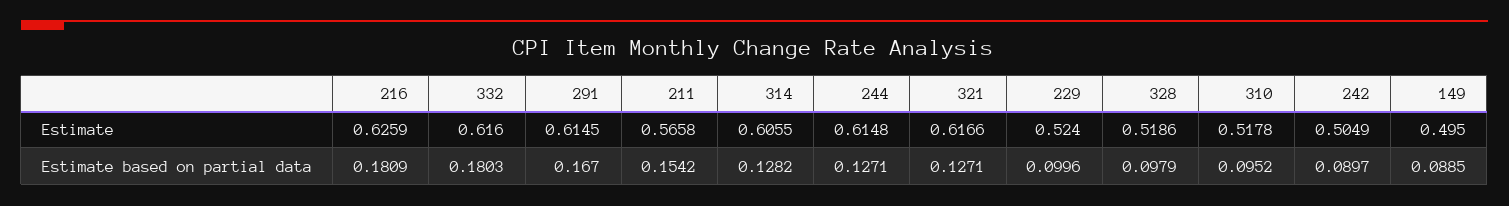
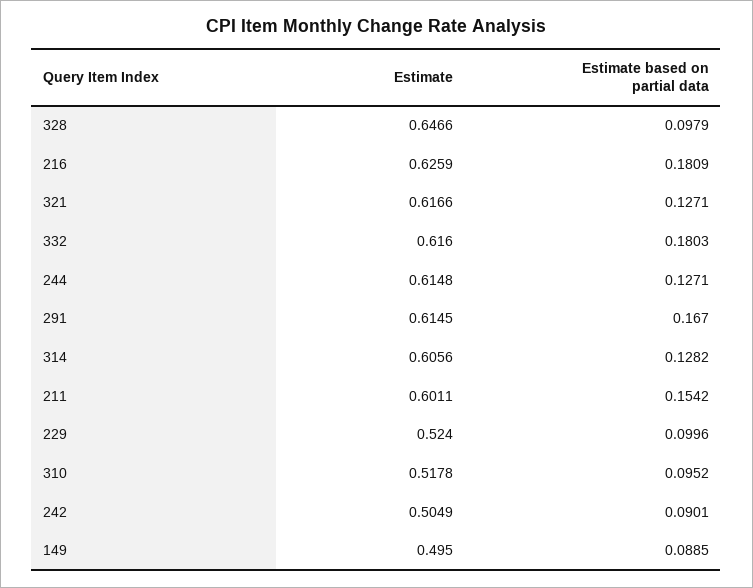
211, Estimate: 0.5658 -> 0.6011
314, Estimate: 0.6055 -> 0.6056
328, Estimate: 0.5186 -> 0.6466
242, Estimate based on partial data: 0.0897 -> 0.0901

